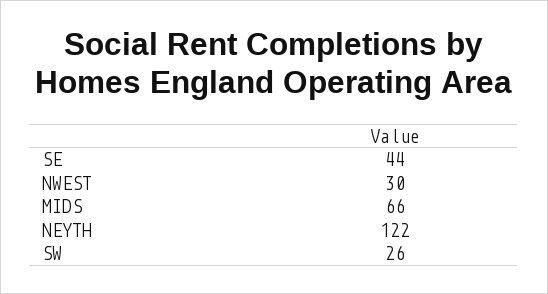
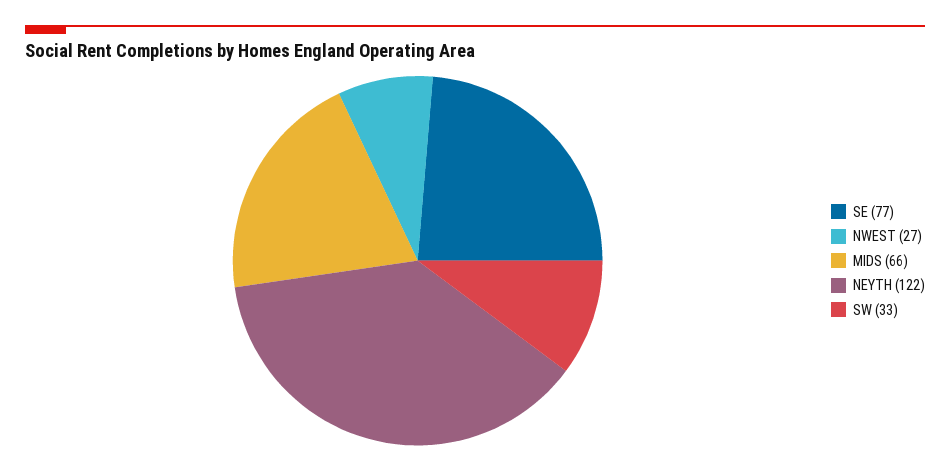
SE: 44 -> 77
NWEST: 30 -> 27
SW: 26 -> 33

